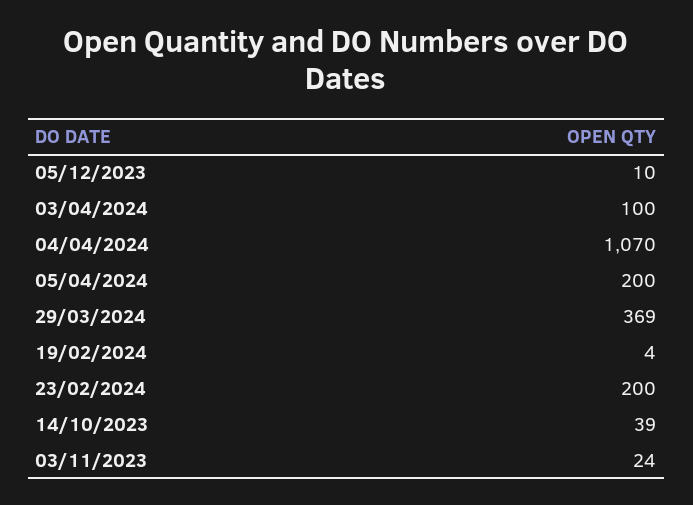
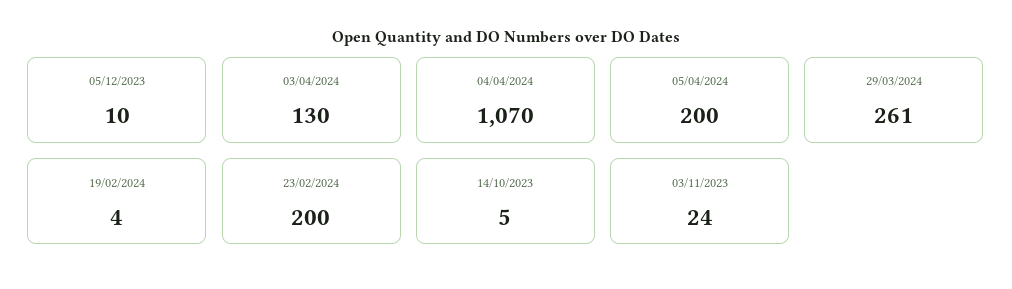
03/04/2024: 100 -> 130
29/03/2024: 369 -> 261
14/10/2023: 39 -> 5

